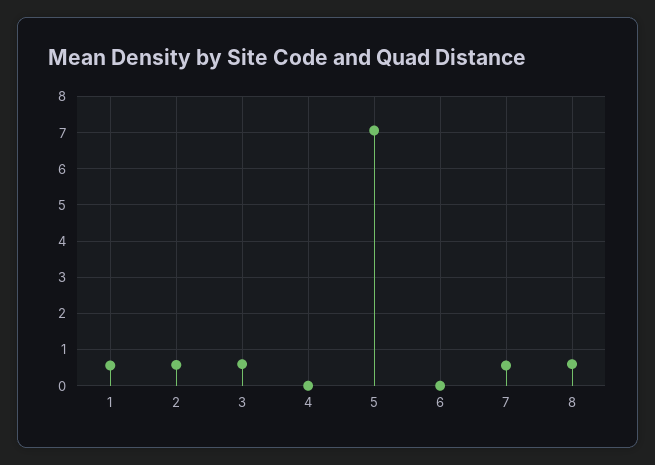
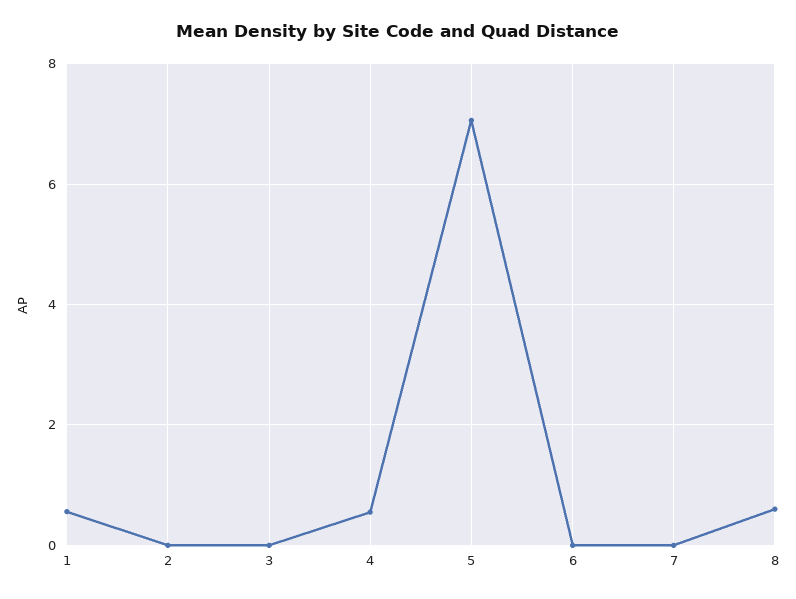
2: 0.6 -> 0
3: 0.6 -> 0
4: 0 -> 0.6
7: 0.6 -> 0

